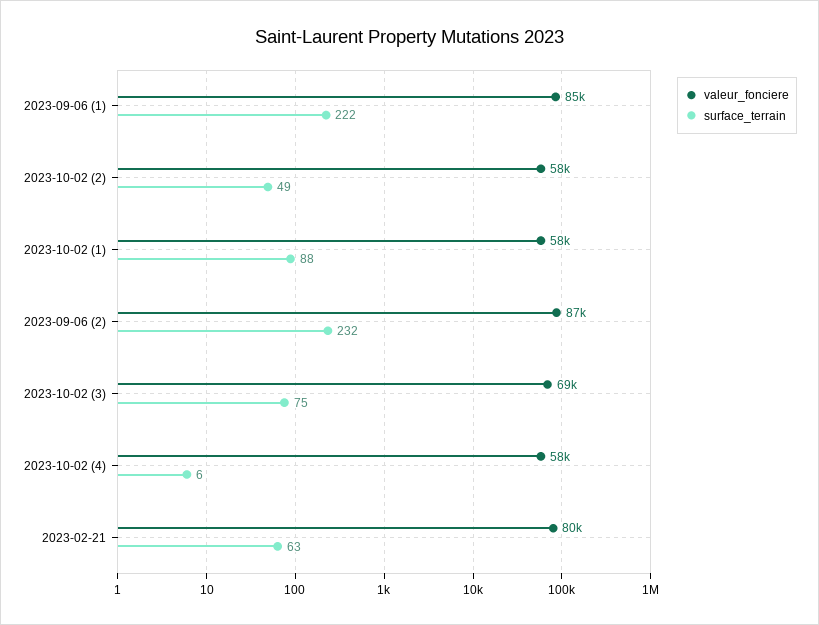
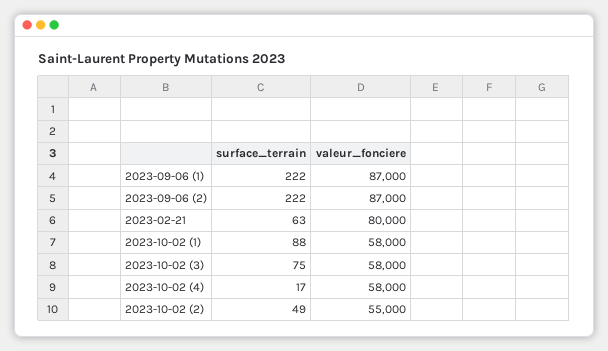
valeur_fonciere, 2023-09-06 (1): 85000 -> 87000
valeur_fonciere, 2023-10-02 (2): 58000 -> 55000
surface_terrain, 2023-09-06 (2): 232 -> 222
valeur_fonciere, 2023-10-02 (3): 69000 -> 58000
surface_terrain, 2023-10-02 (4): 6 -> 17

